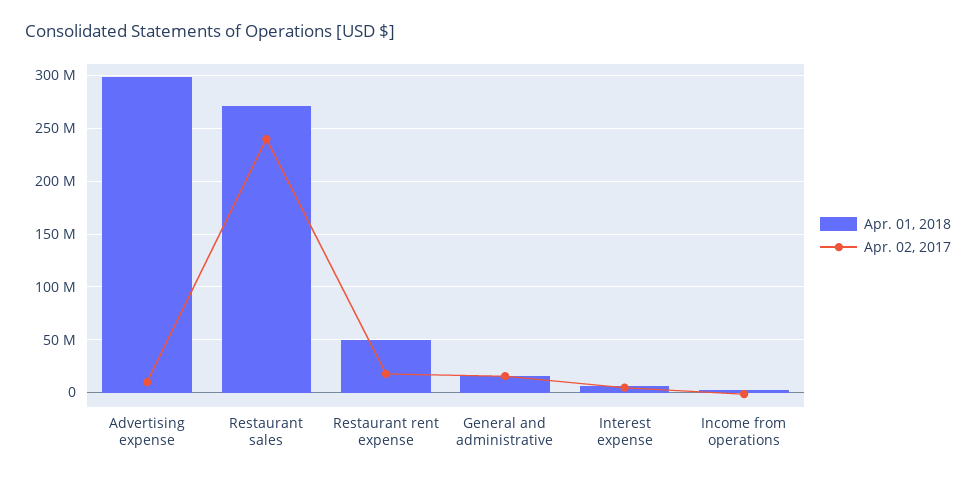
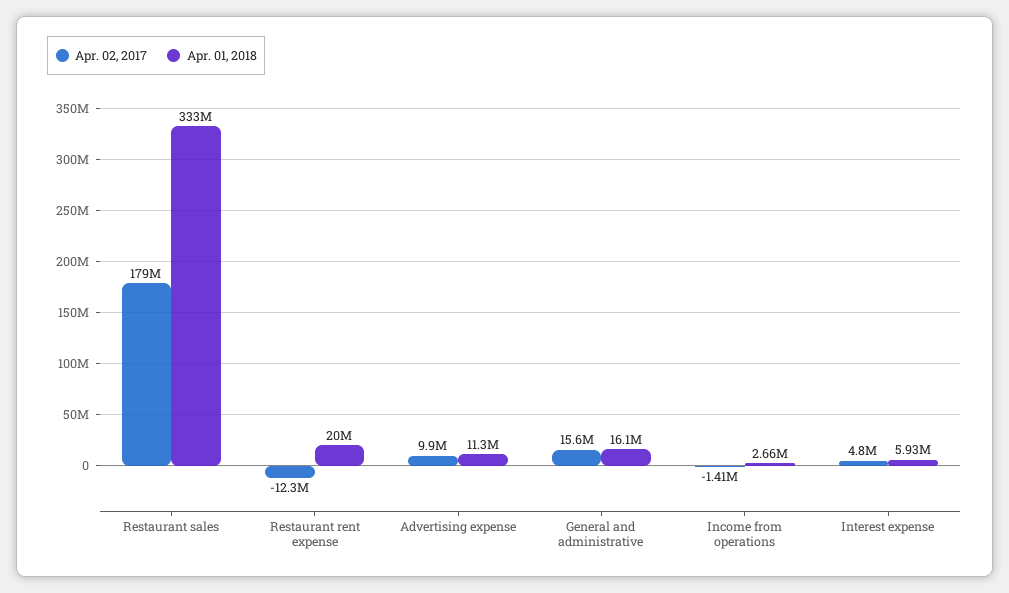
Apr. 01, 2018, Advertising expense: 300000000 -> 11300000
Apr. 01, 2018, Restaurant sales: 270000000 -> 333000000
Apr. 02, 2017, Restaurant sales: 240000000 -> 179000000
Apr. 01, 2018, Restaurant rent expense: 50000000 -> 20000000
Apr. 02, 2017, Restaurant rent expense: 20000000 -> -12300000

